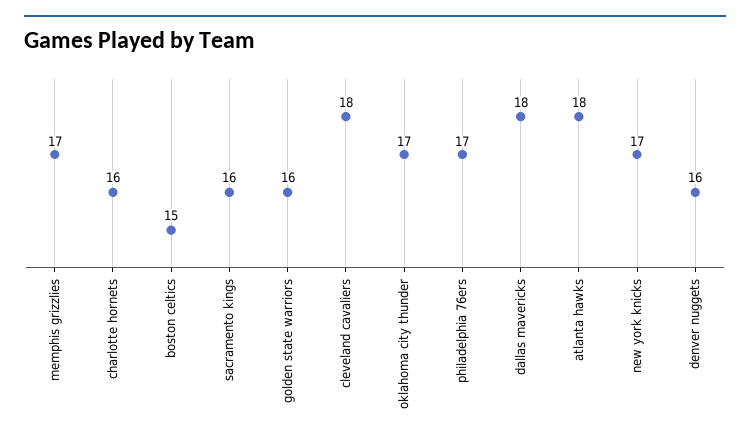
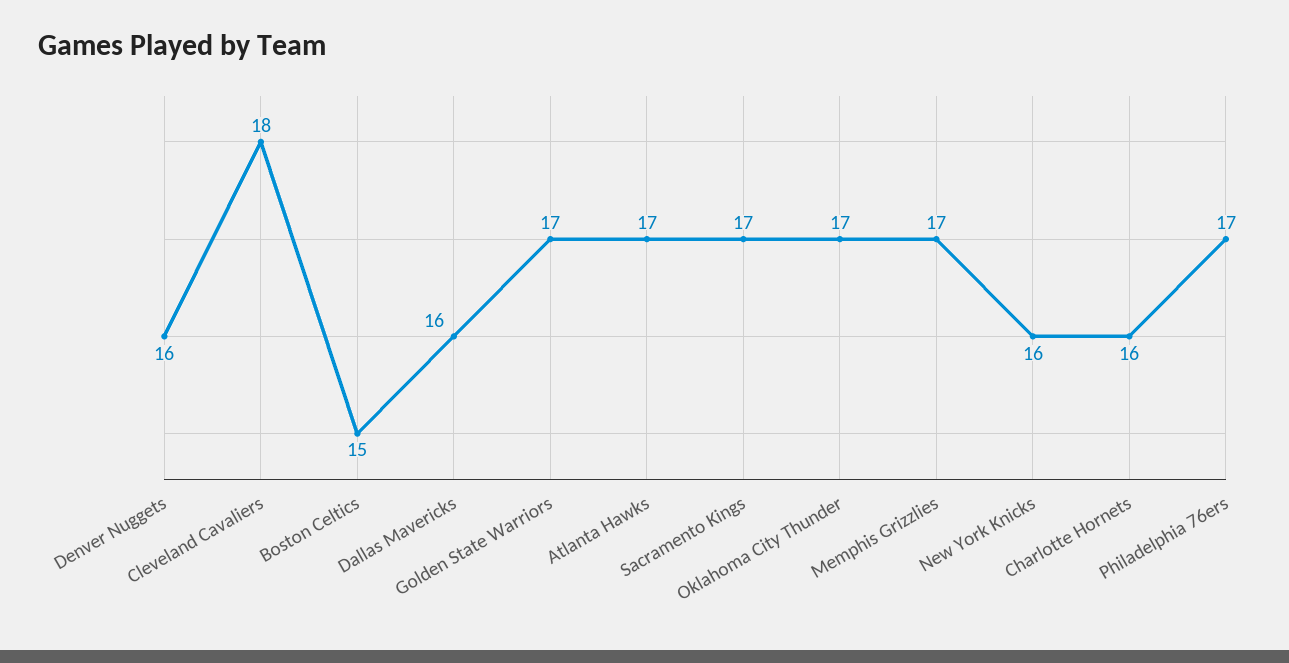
sacramento kings: 16 -> 17
golden state warriors: 16 -> 17
dallas mavericks: 18 -> 16
atlanta hawks: 18 -> 17
new york knicks: 17 -> 16

